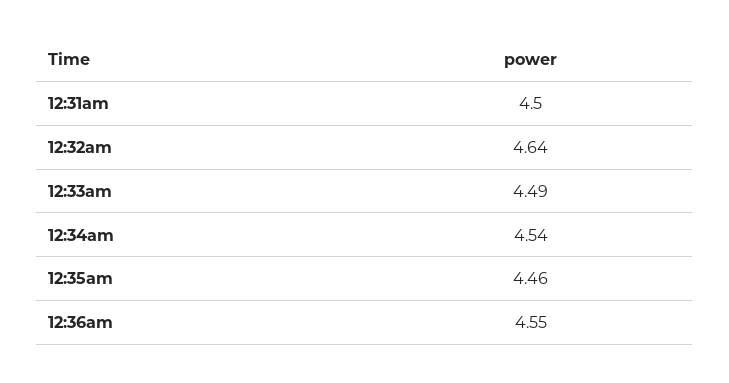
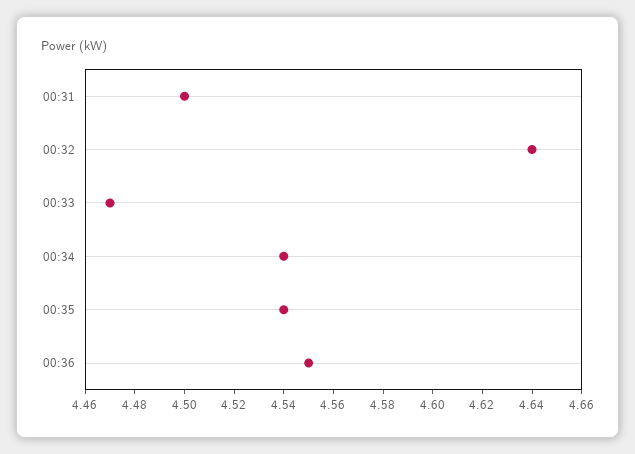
12:33am: 4.49 -> 4.47
12:35am: 4.46 -> 4.54

